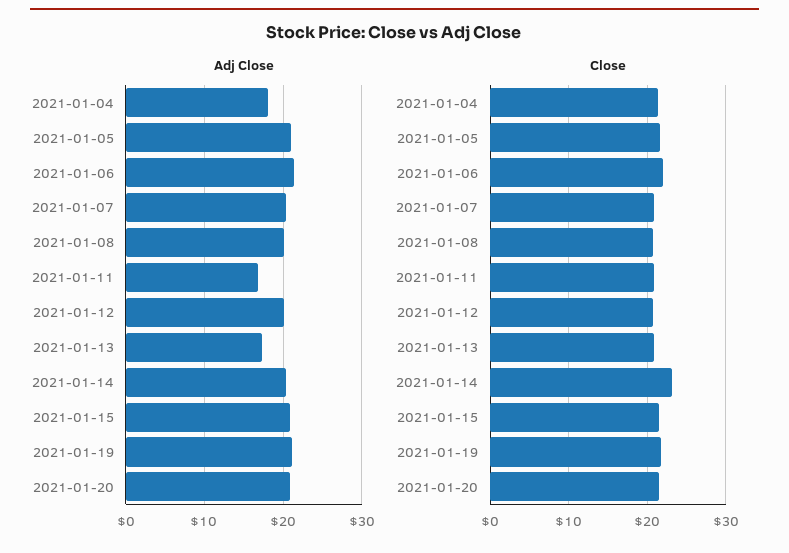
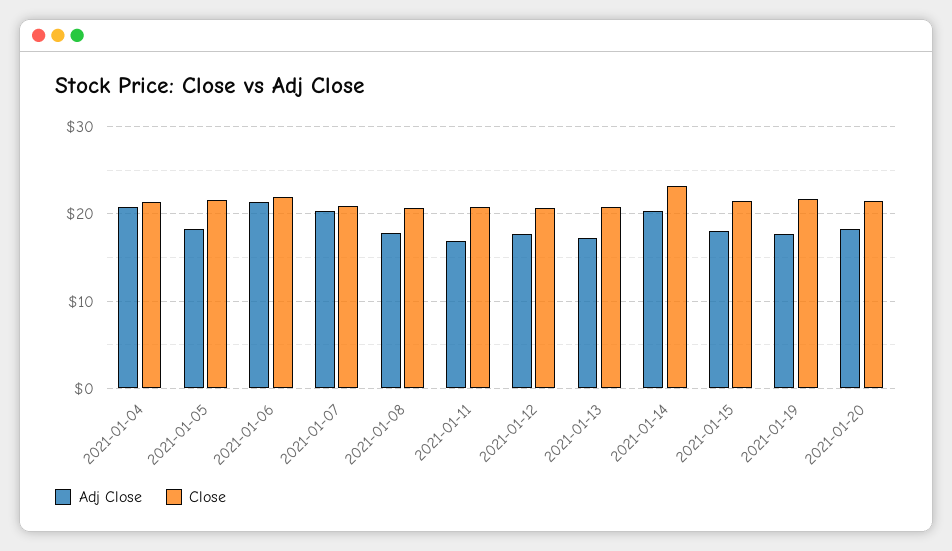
Adj Close, 2021-01-04: 18 -> 21
Adj Close, 2021-01-05: 21 -> 18
Adj Close, 2021-01-08: 20 -> 18
Adj Close, 2021-01-12: 20 -> 18
Adj Close, 2021-01-15: 21 -> 18
Adj Close, 2021-01-19: 21 -> 18
Adj Close, 2021-01-20: 21 -> 18

